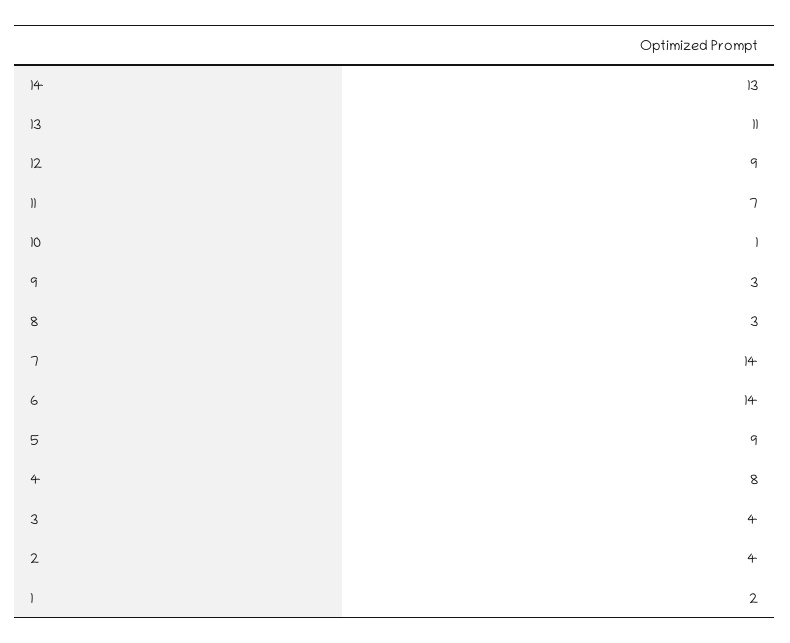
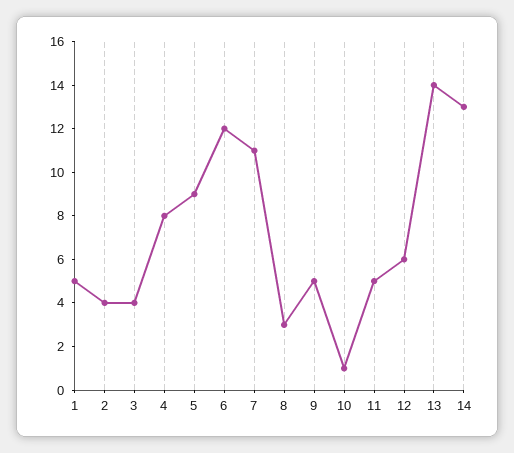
13: 11 -> 14
12: 9 -> 6
11: 7 -> 5
9: 3 -> 5
7: 14 -> 11
6: 14 -> 12
1: 2 -> 5

